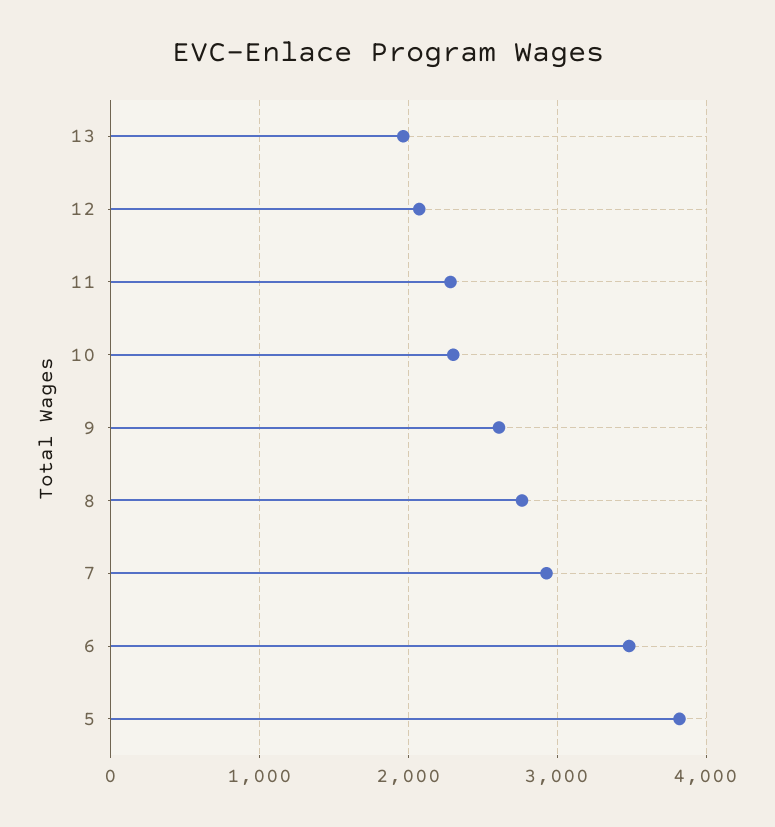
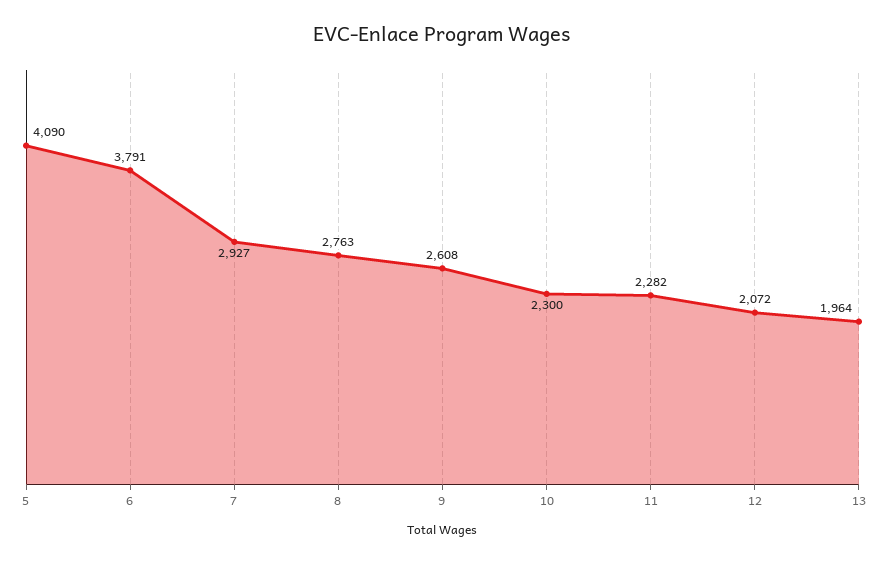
6: 3500 -> 3791
5: 3800 -> 4090

